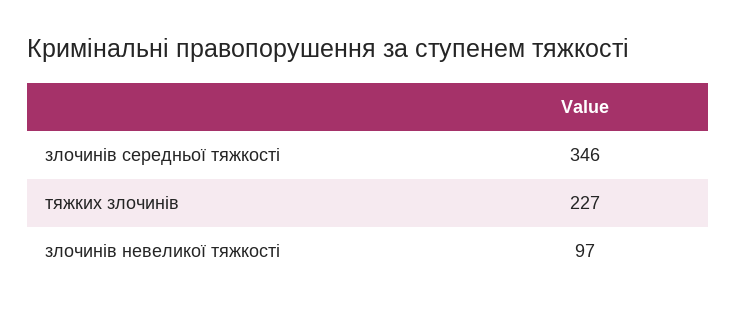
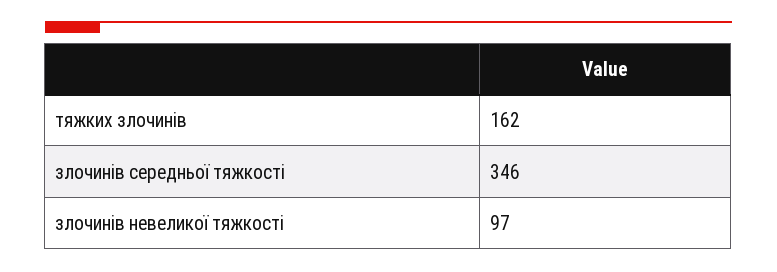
тяжких злочинів: 227 -> 162

